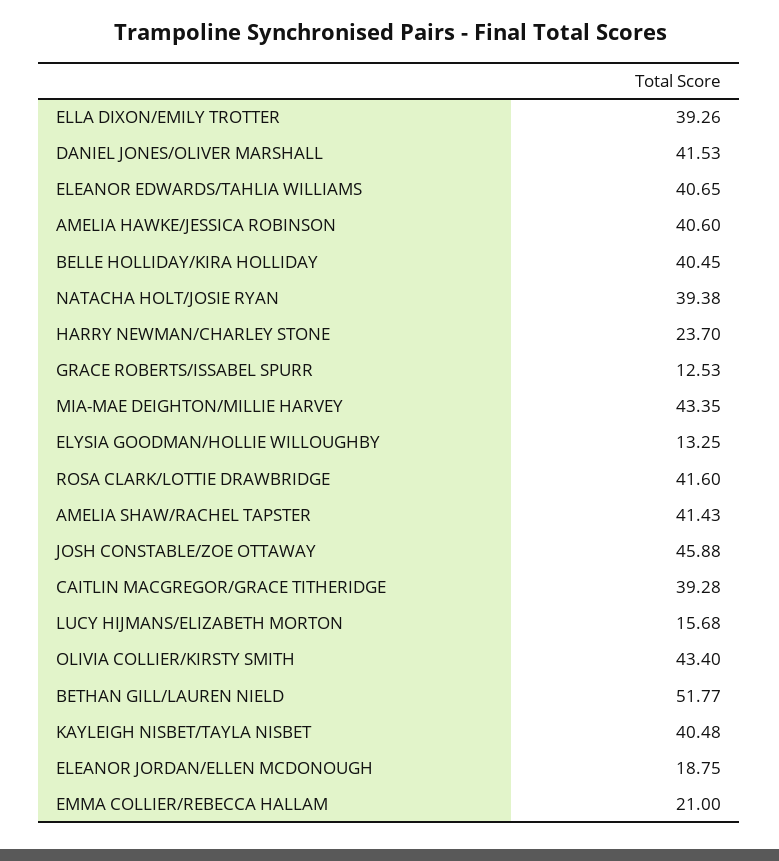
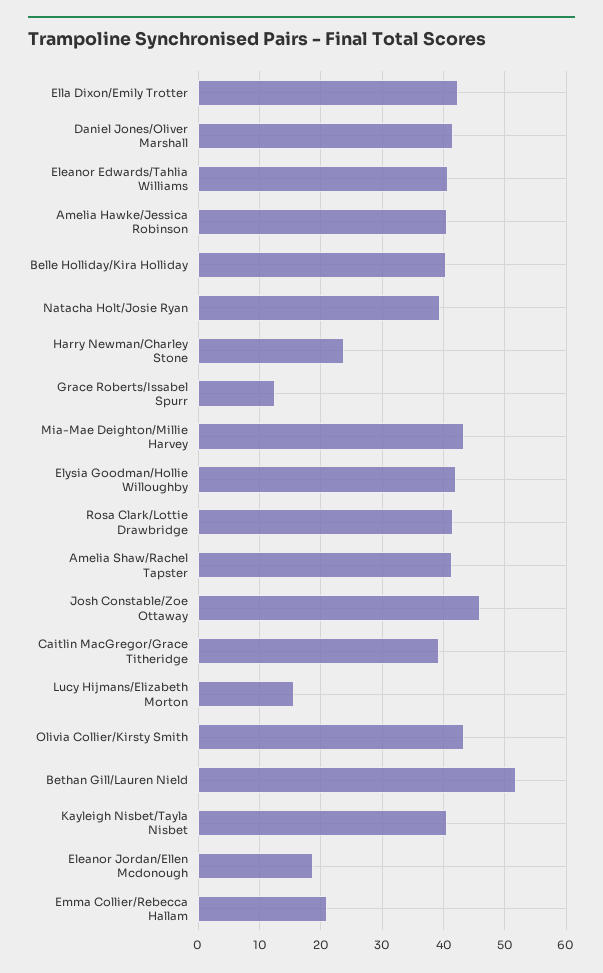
ELLA DIXON/EMILY TROTTER: 39.26 -> 42
ELYSIA GOODMAN/HOLLIE WILLOUGHBY: 13.25 -> 42

